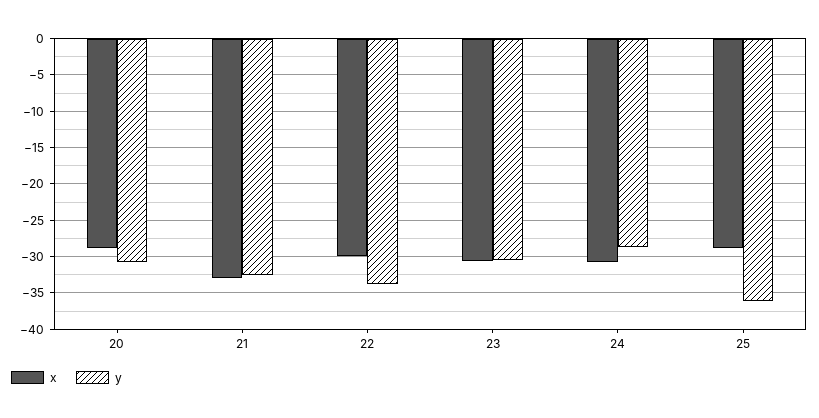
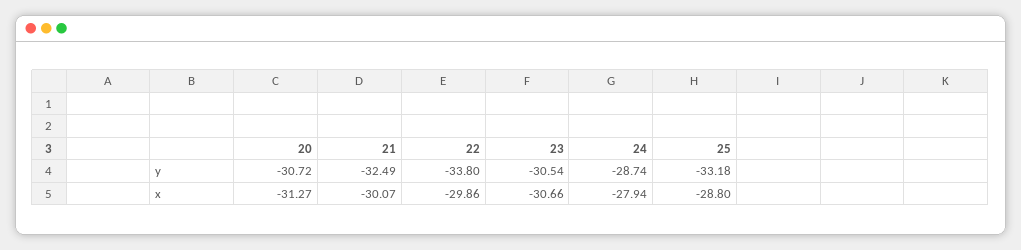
x, 20: -29 -> -31.27
x, 21: -33 -> -30.07
x, 24: -31 -> -27.94
y, 25: -36 -> -33.18

